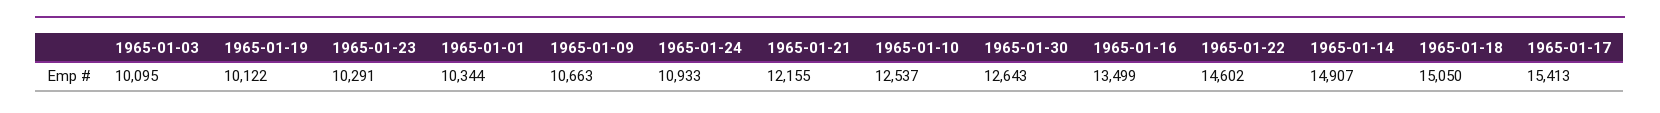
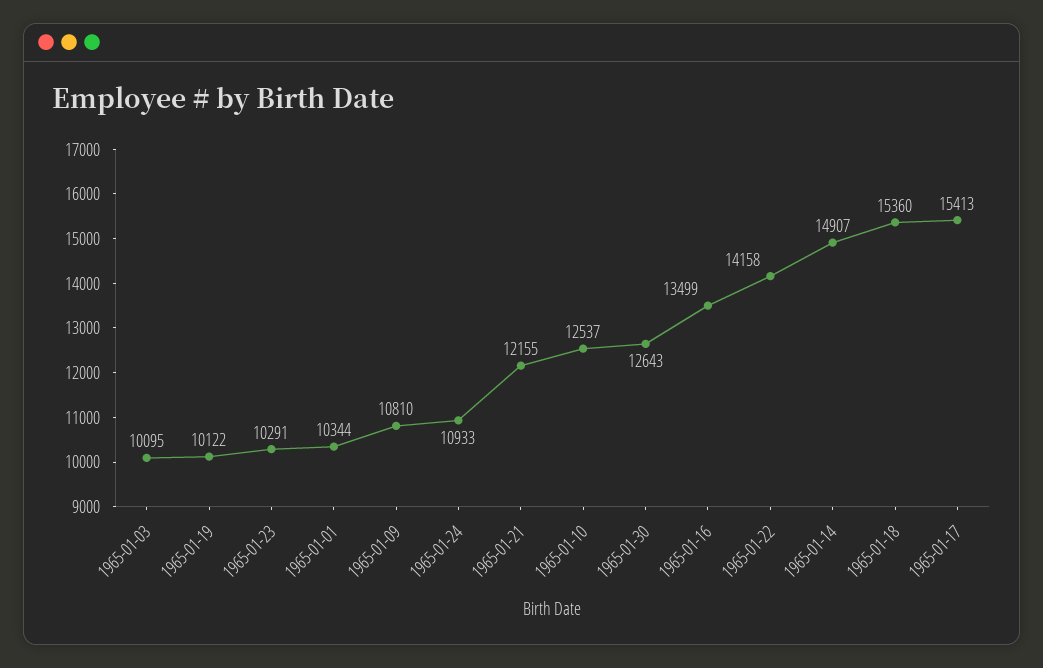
1965-01-09: 10663 -> 10810
1965-01-22: 14602 -> 14158
1965-01-18: 15050 -> 15360

